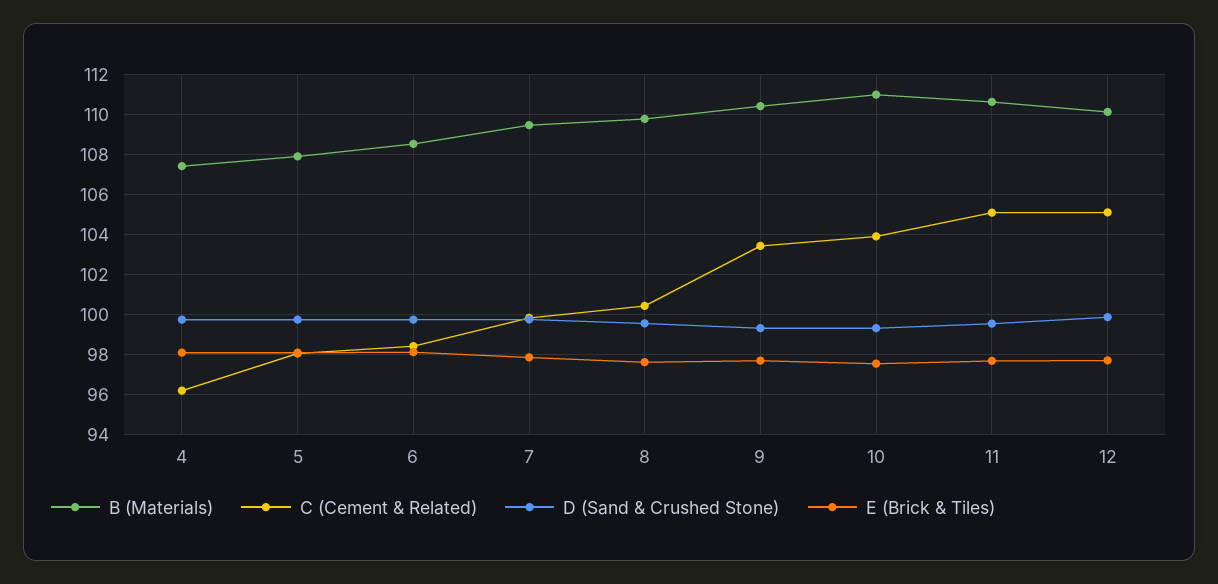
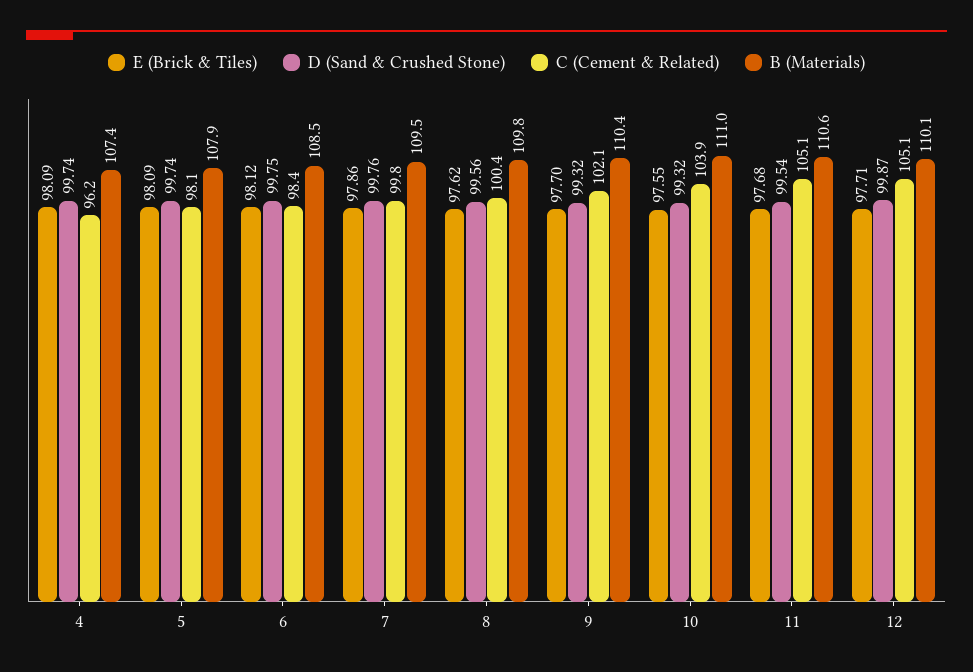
C (Cement & Related), 9: 103.5 -> 102.1

